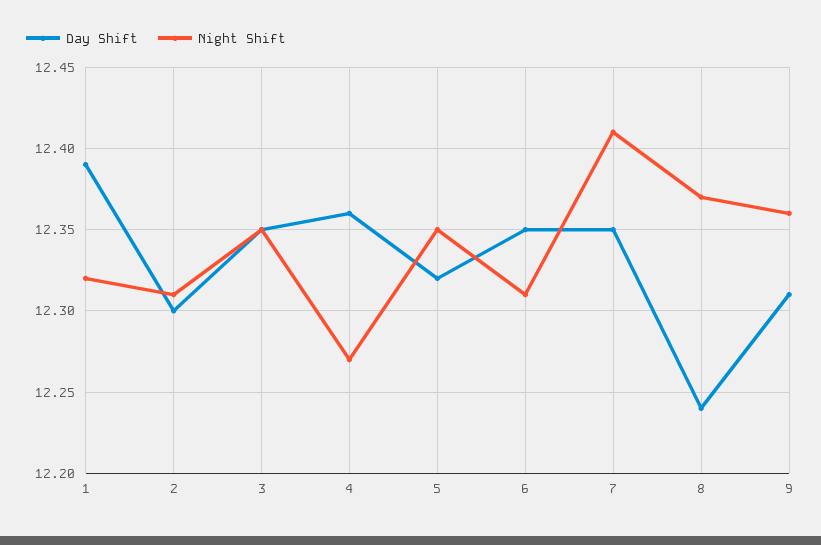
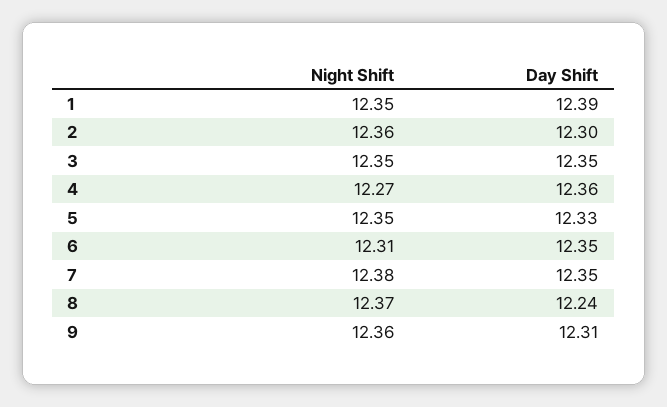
Night Shift, 1: 12.32 -> 12.35
Night Shift, 2: 12.31 -> 12.36
Day Shift, 5: 12.32 -> 12.33
Night Shift, 7: 12.41 -> 12.38

